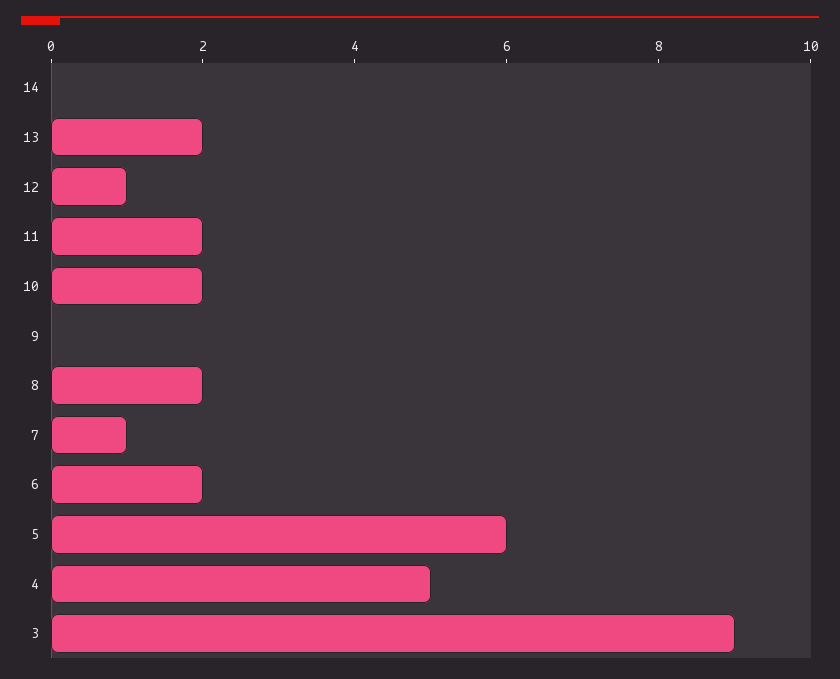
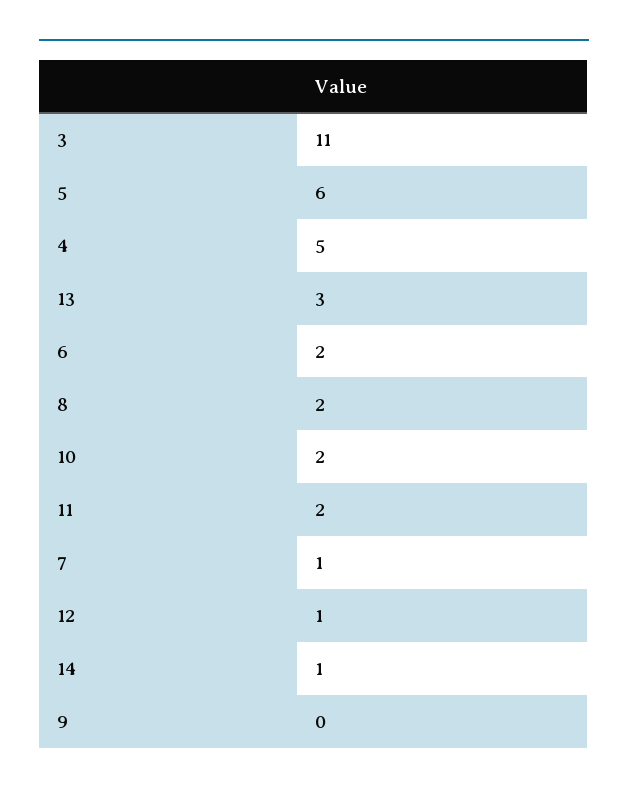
14: 0 -> 1
13: 2 -> 3
3: 9 -> 11

